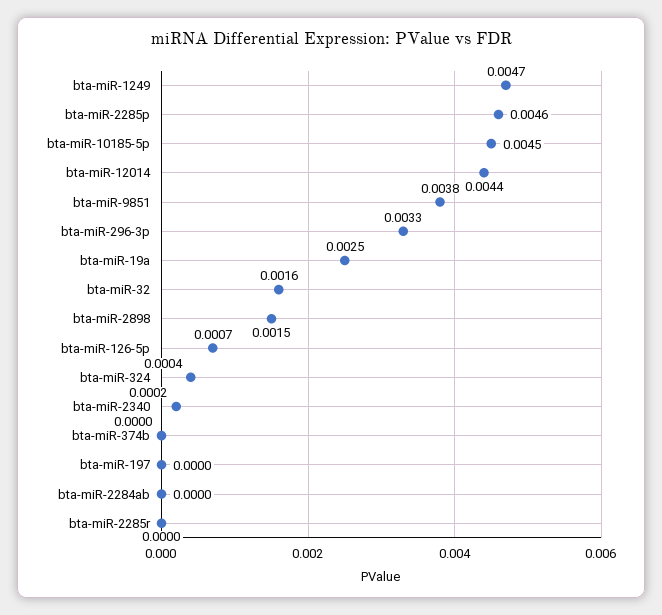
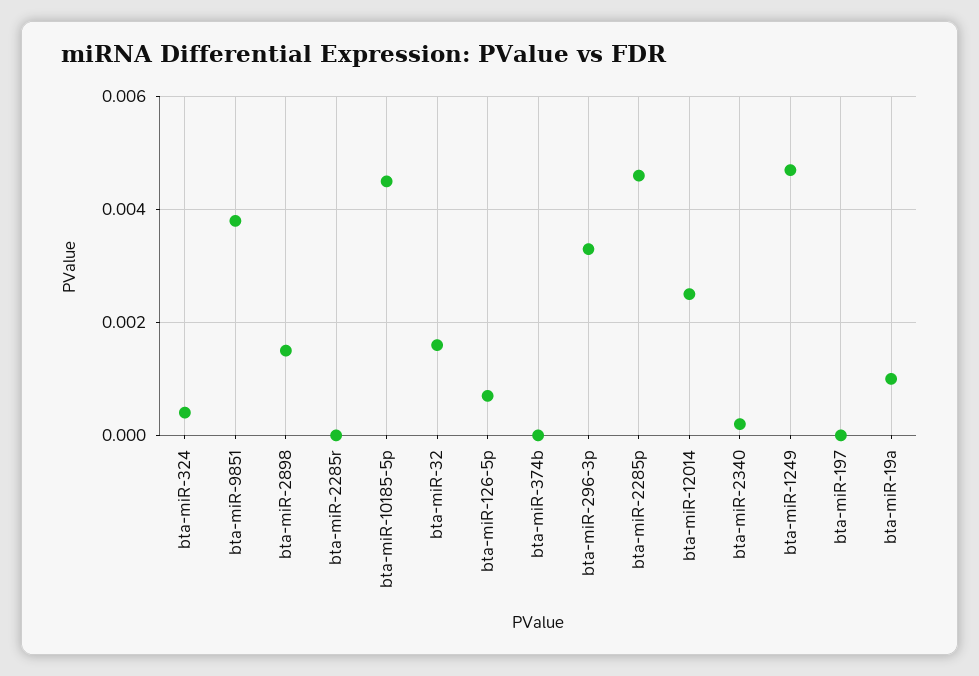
bta-miR-12014: 0.0044 -> 0.0025
bta-miR-19a: 0.0025 -> 0.001
bta-miR-2284ab: 0 -> none

